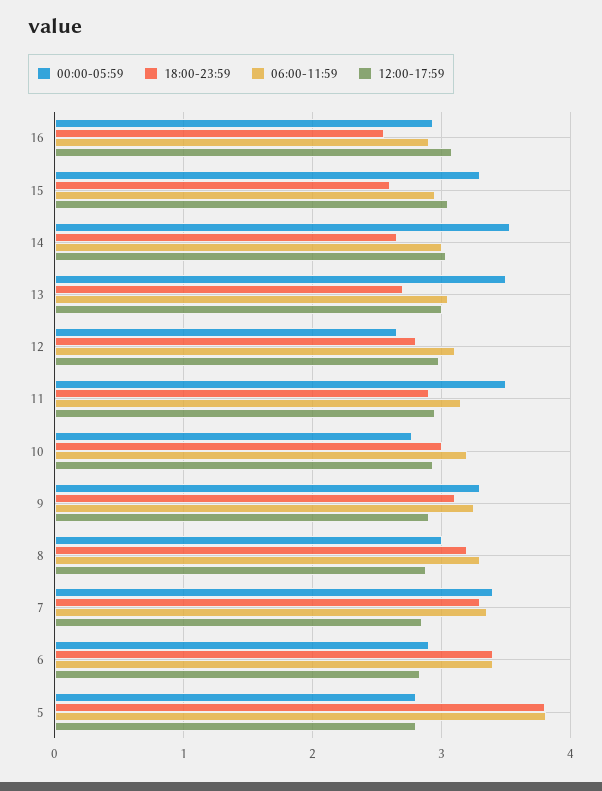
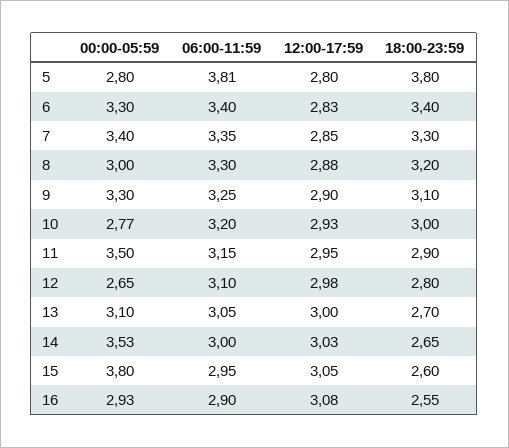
00:00-05:59, 15: 3.3 -> 3.8
00:00-05:59, 13: 3.5 -> 3.1
00:00-05:59, 6: 2.9 -> 3.3

